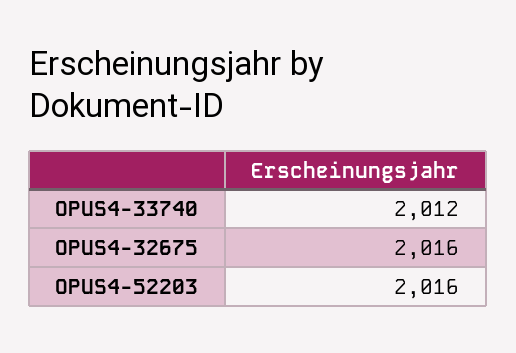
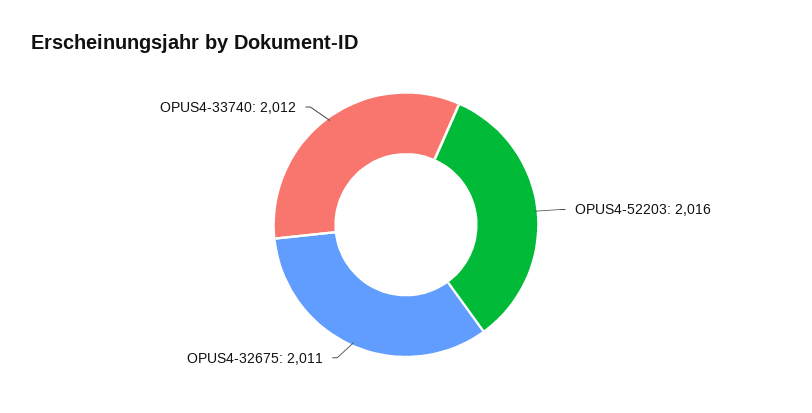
OPUS4-32675: 2016 -> 2011

